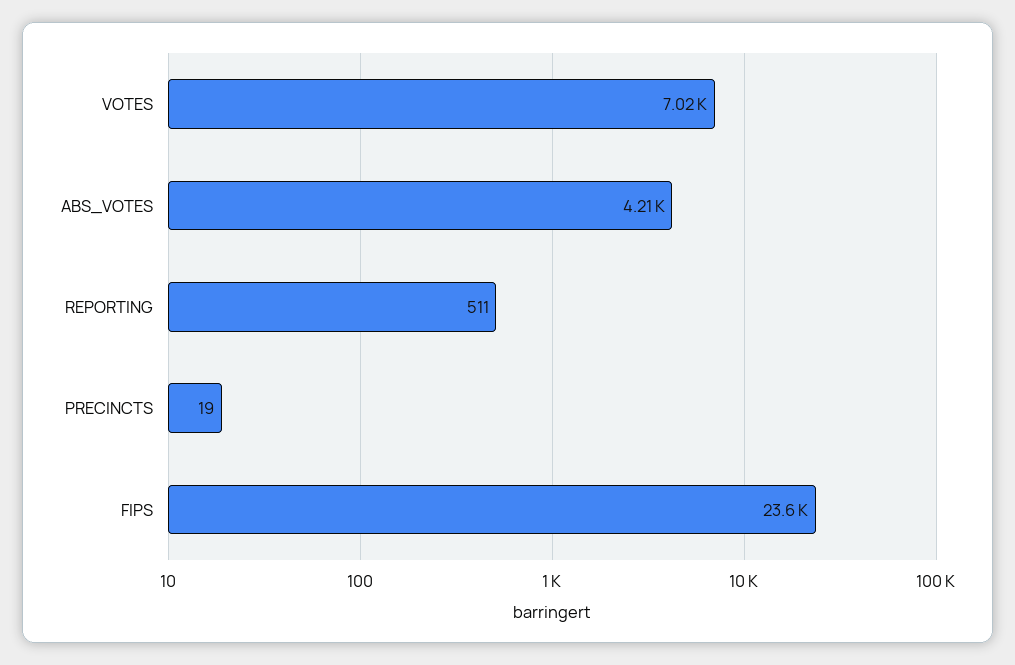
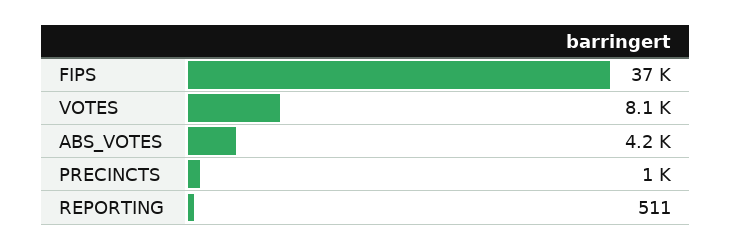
VOTES: 7020 -> 8100
PRECINCTS: 19 -> 1000
FIPS: 23600 -> 37000

